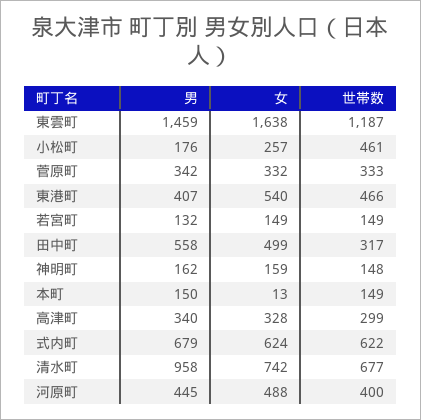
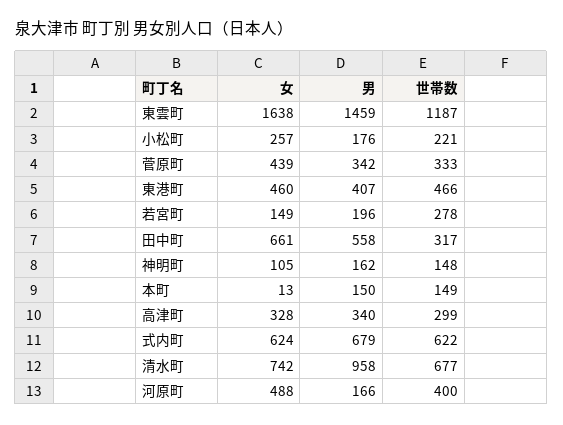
世帯数, 小松町: 461 -> 221
女, 菅原町: 332 -> 439
女, 東港町: 540 -> 460
男, 若宮町: 132 -> 196
世帯数, 若宮町: 149 -> 278
女, 田中町: 499 -> 661
女, 神明町: 159 -> 105
男, 河原町: 445 -> 166

